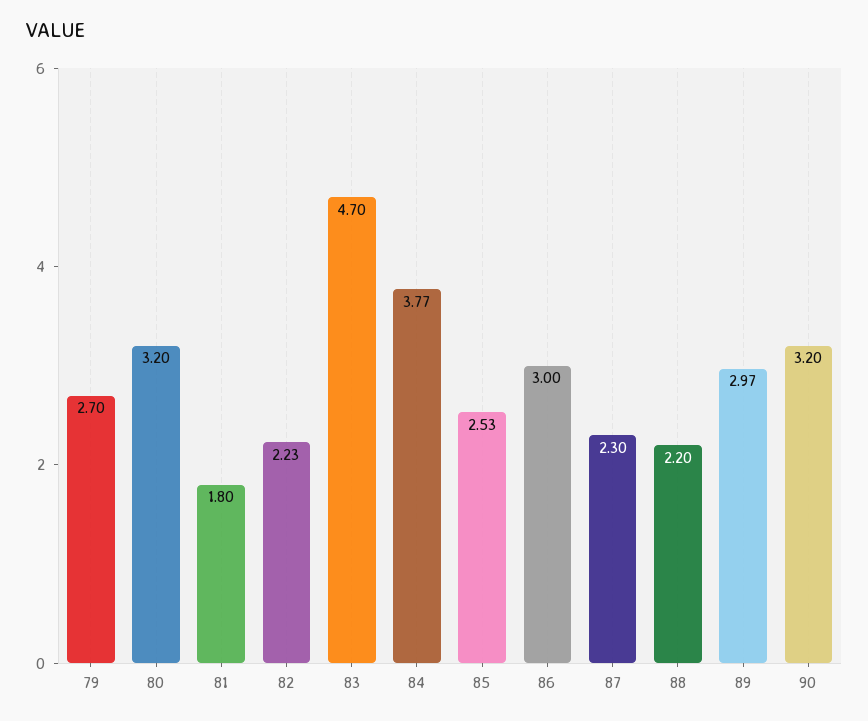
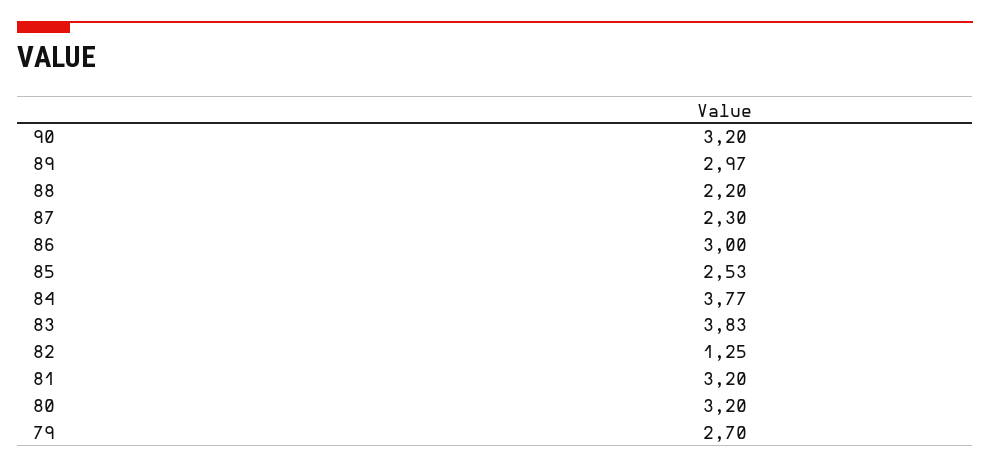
81: 1.8 -> 3.2
82: 2.23 -> 1.25
83: 4.7 -> 3.83

